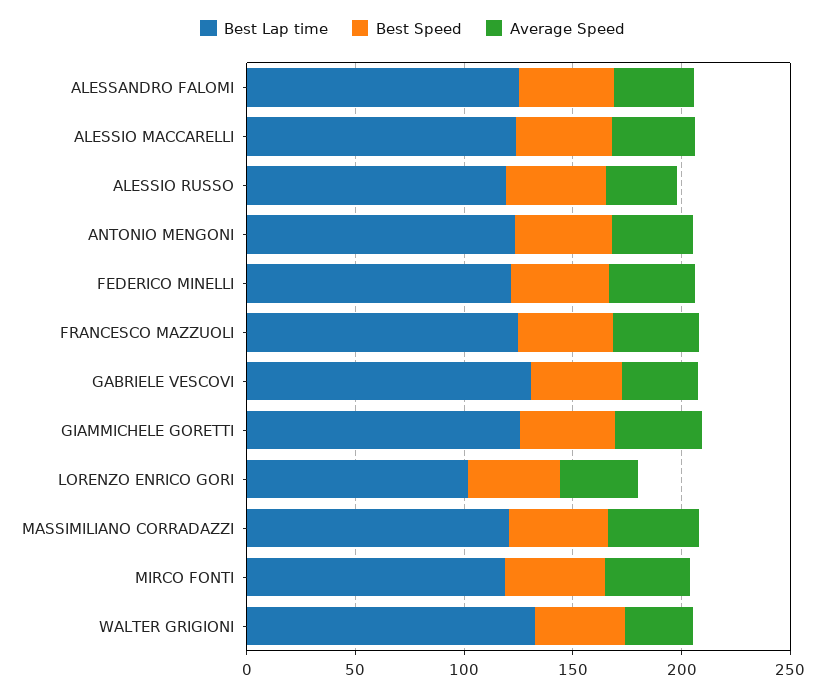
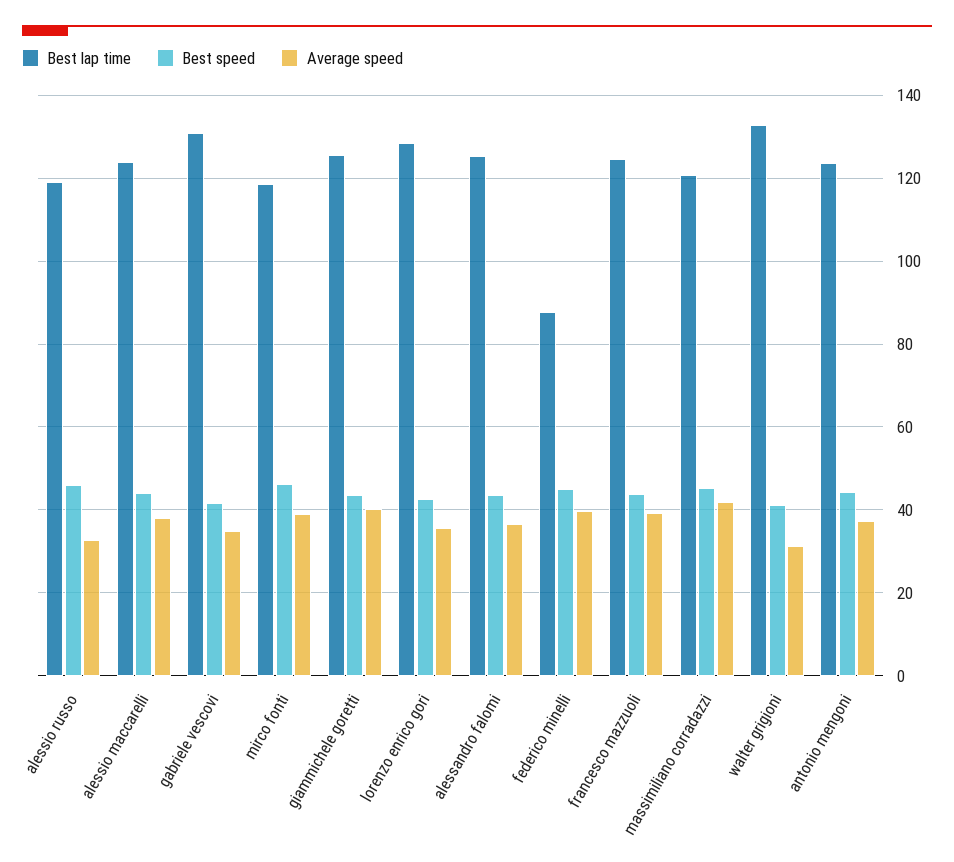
Best Lap time, FEDERICO MINELLI: 120 -> 88
Best Lap time, LORENZO ENRICO GORI: 100 -> 128

